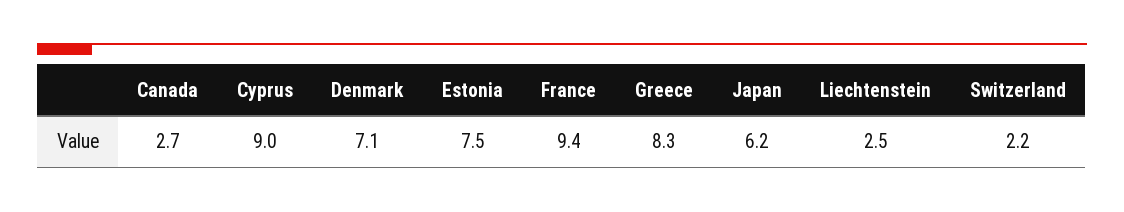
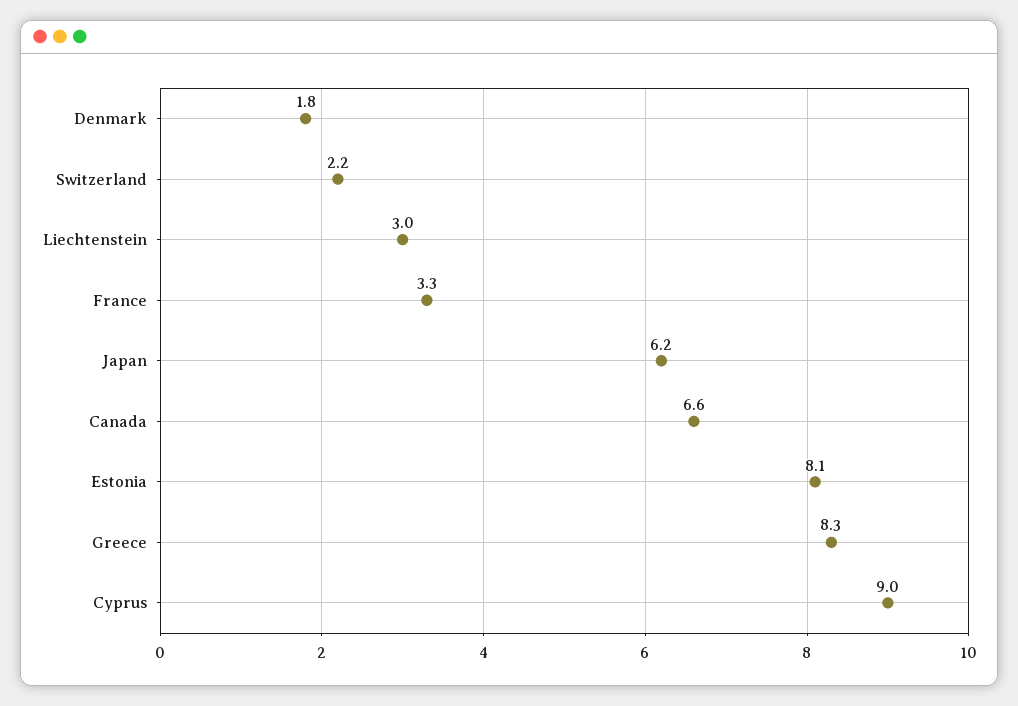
Canada: 2.7 -> 6.6
Denmark: 7.1 -> 1.8
Estonia: 7.5 -> 8.1
France: 9.4 -> 3.3
Liechtenstein: 2.5 -> 3

